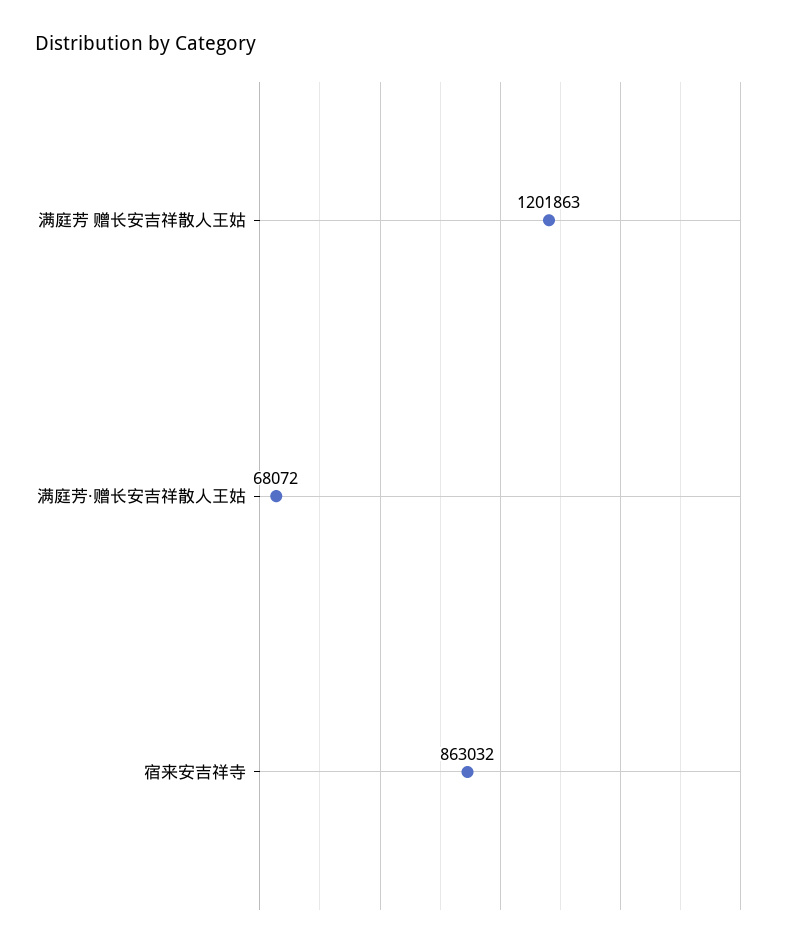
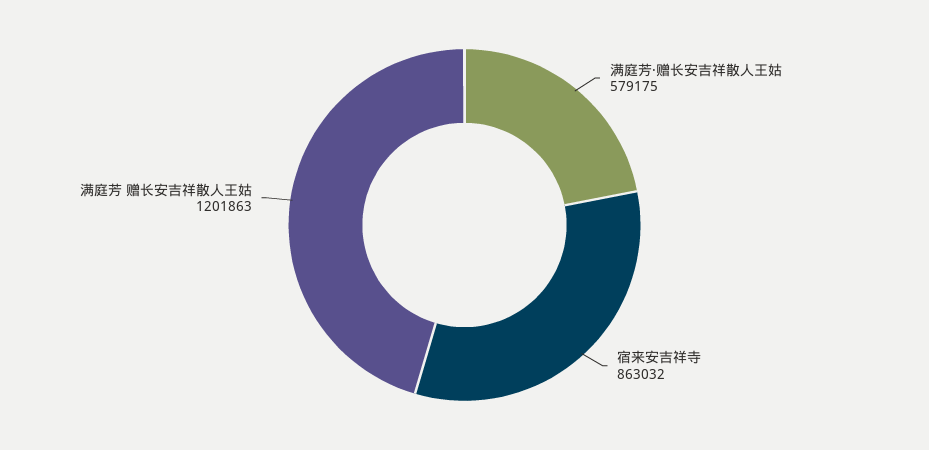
满庭芳·赠长安吉祥散人王姑: 68072 -> 579175

